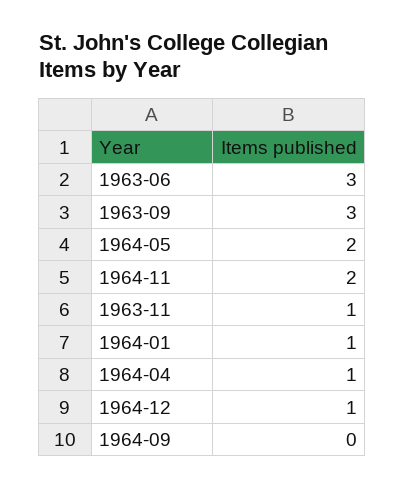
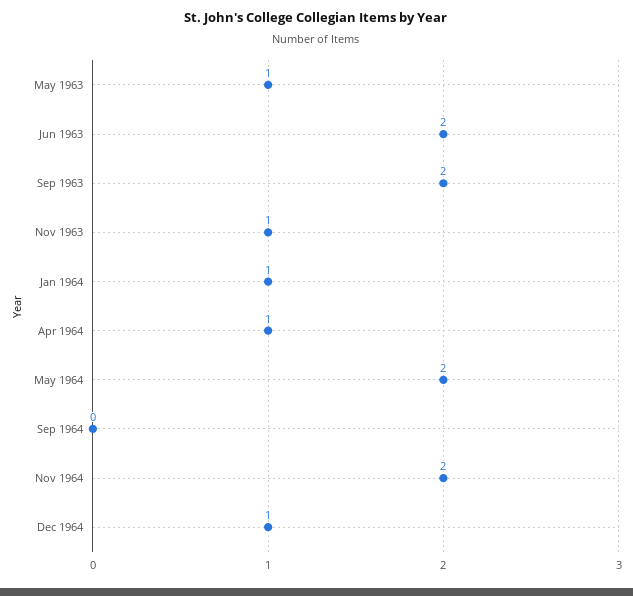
1963-06: 3 -> 2
1963-09: 3 -> 2
May 1963: none -> 1

